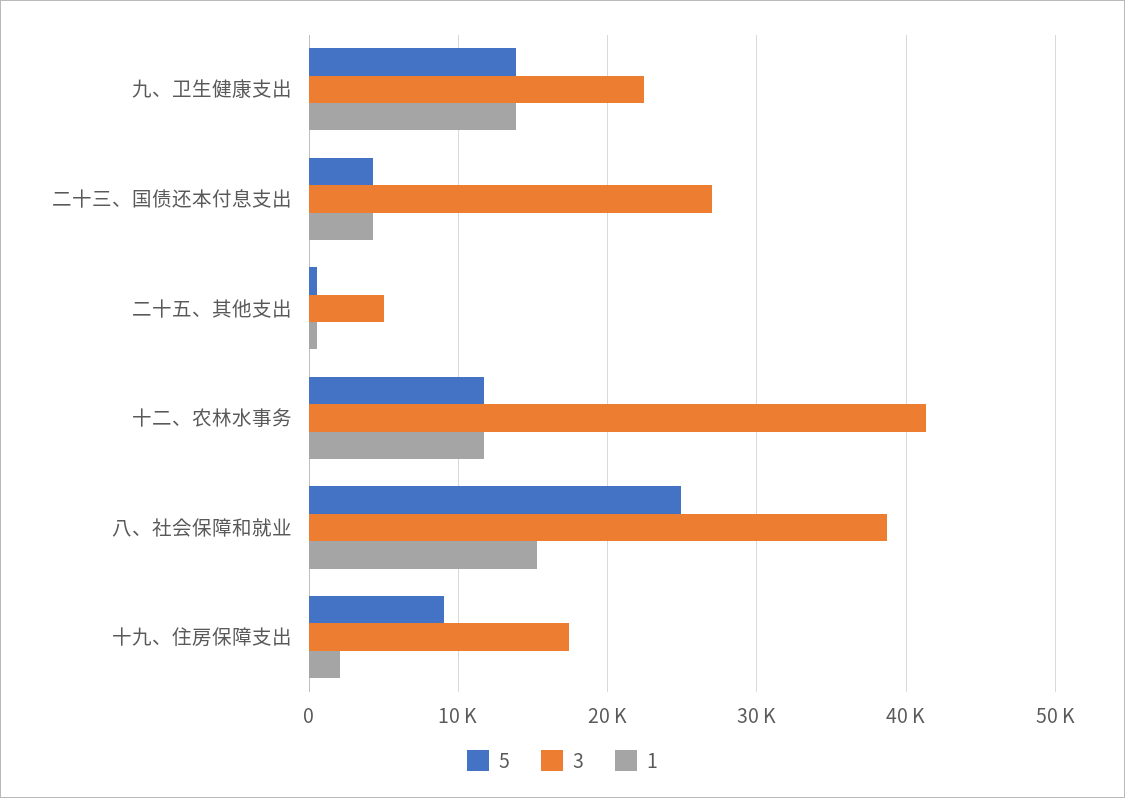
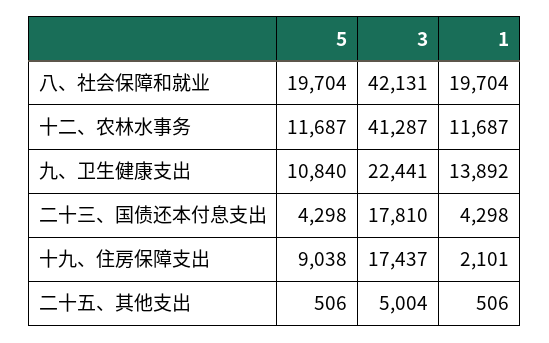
5, 九、卫生健康支出: 14000 -> 10840
3, 二十三、国债还本付息支出: 27000 -> 17810
5, 八、社会保障和就业: 25000 -> 19704
3, 八、社会保障和就业: 39000 -> 42131
1, 八、社会保障和就业: 15000 -> 19704

